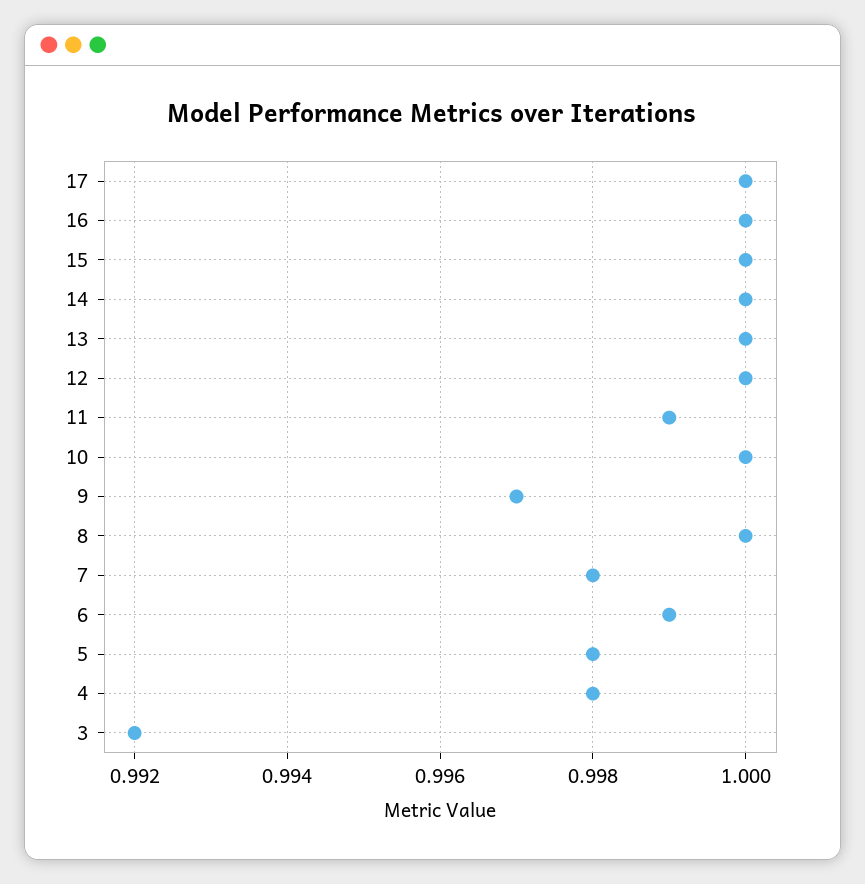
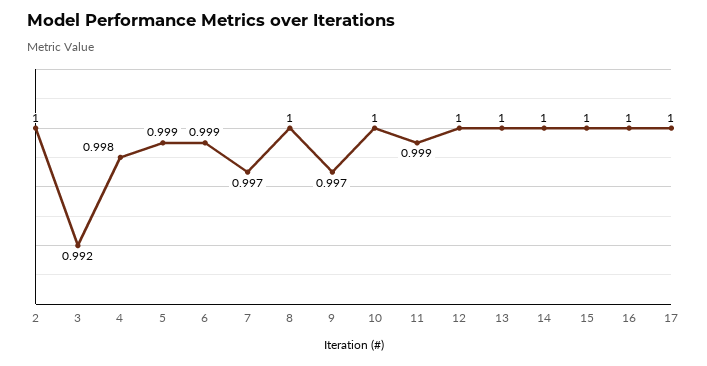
7: 0.998 -> 0.997
5: 0.998 -> 0.999
2: none -> 1

